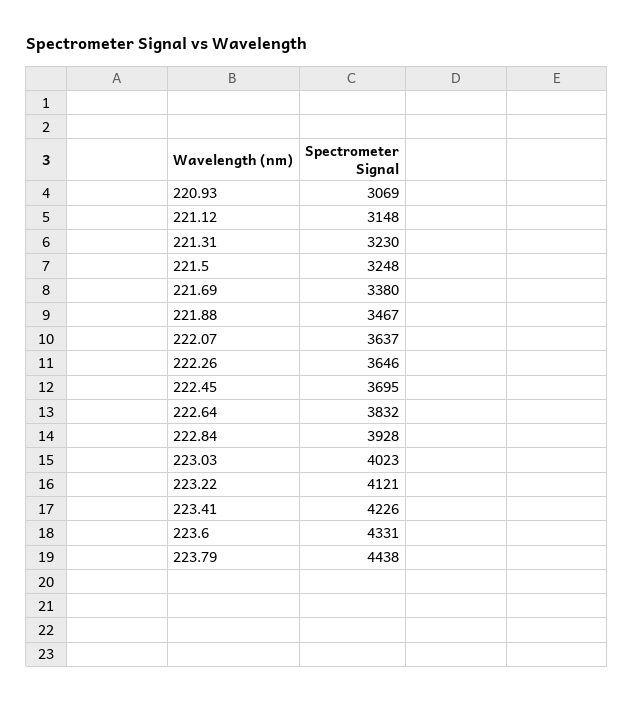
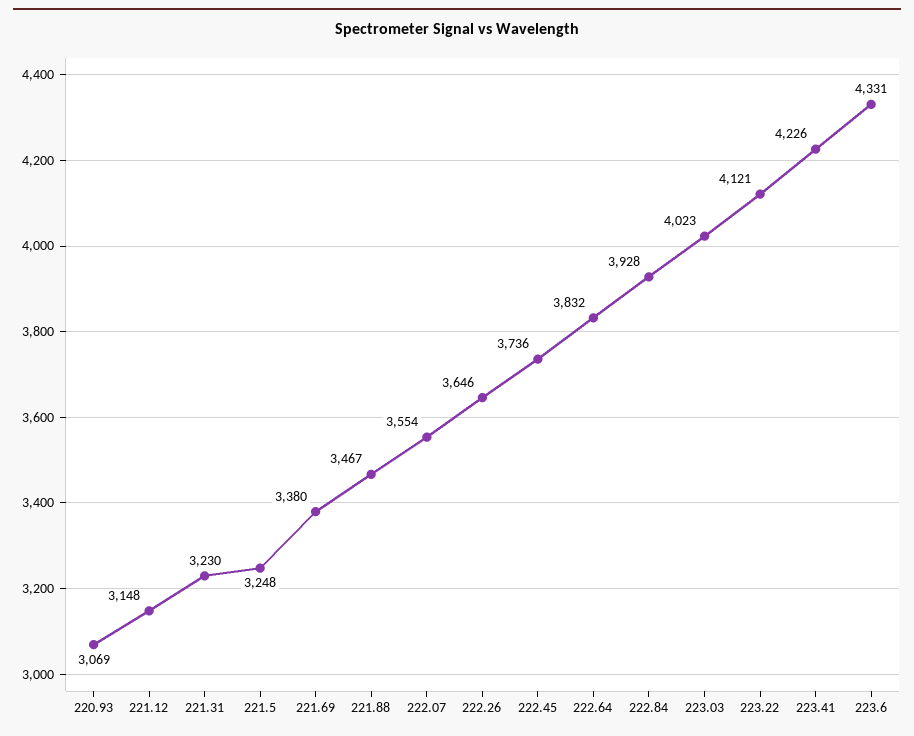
222.07: 3637 -> 3554
222.45: 3695 -> 3736
223.79: 4438 -> none

